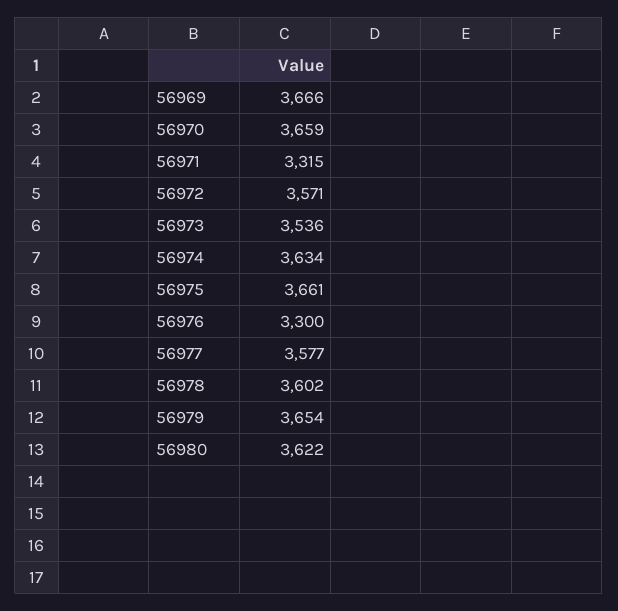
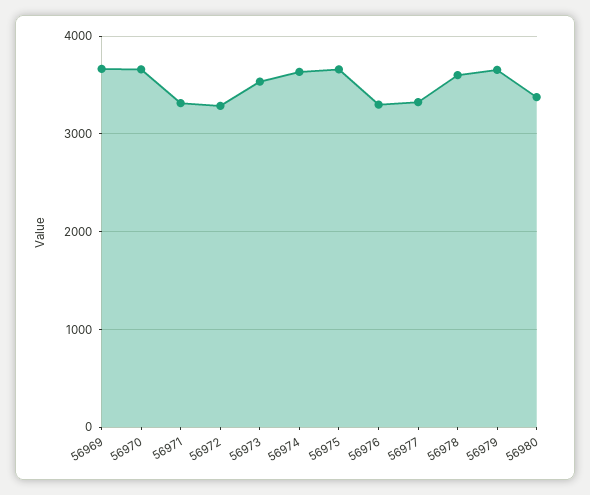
56972: 3571 -> 3300
56977: 3577 -> 3300
56980: 3622 -> 3400

